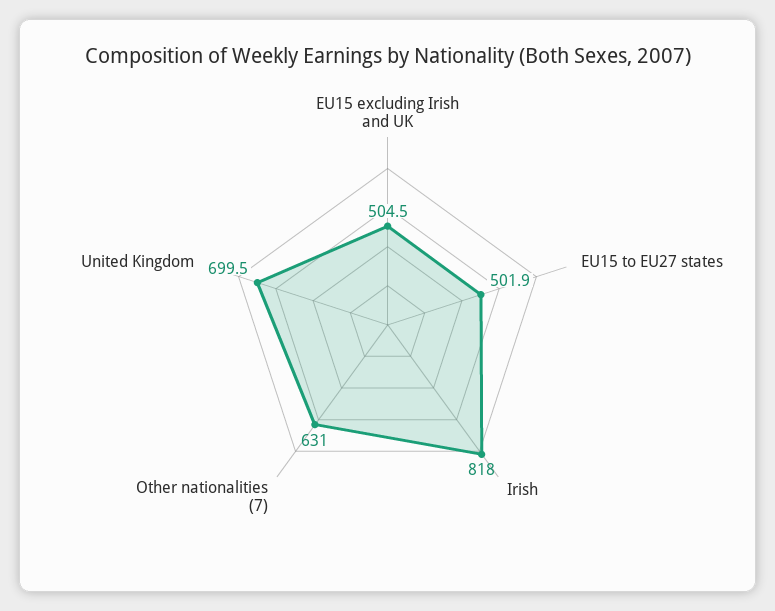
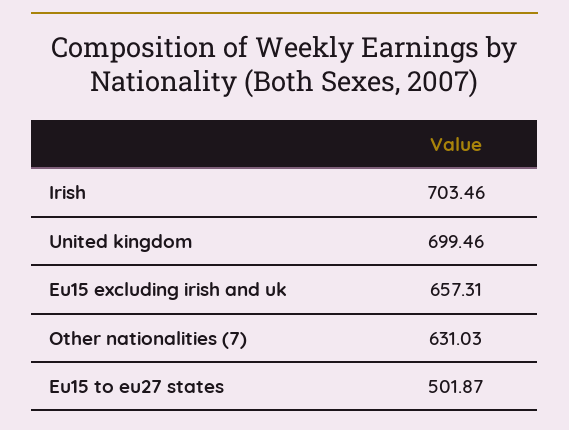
EU15 excluding Irish and UK: 504.5 -> 657.31
Irish: 818 -> 703.46

